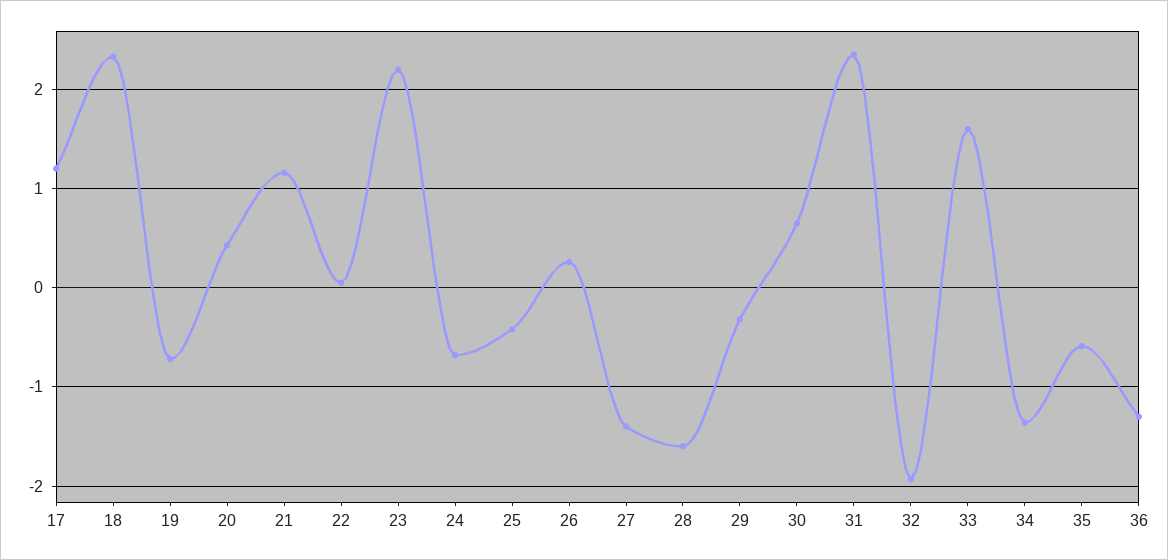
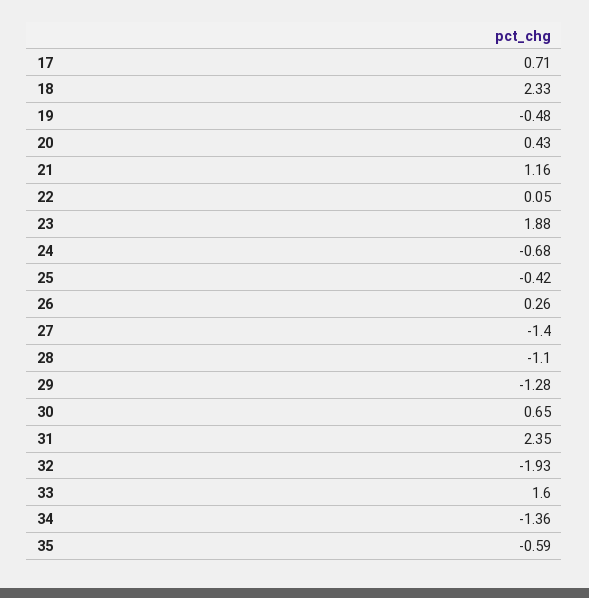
17: 1.2 -> 0.71
19: -0.7 -> -0.48
23: 2.2 -> 1.88
28: -1.6 -> -1.1
29: -0.3 -> -1.28
36: -1.3 -> none

